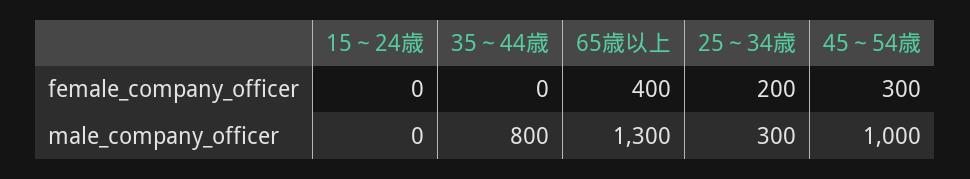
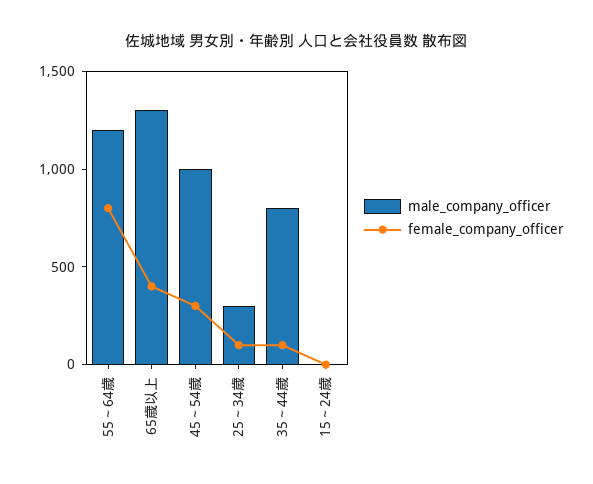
female_company_officer, 35～44歳: 0 -> 100
female_company_officer, 25～34歳: 200 -> 100
male_company_officer, 55～64歳: none -> 1200
female_company_officer, 55～64歳: none -> 800

